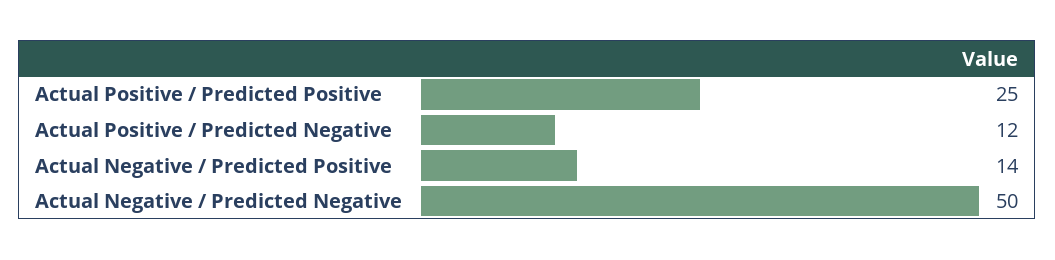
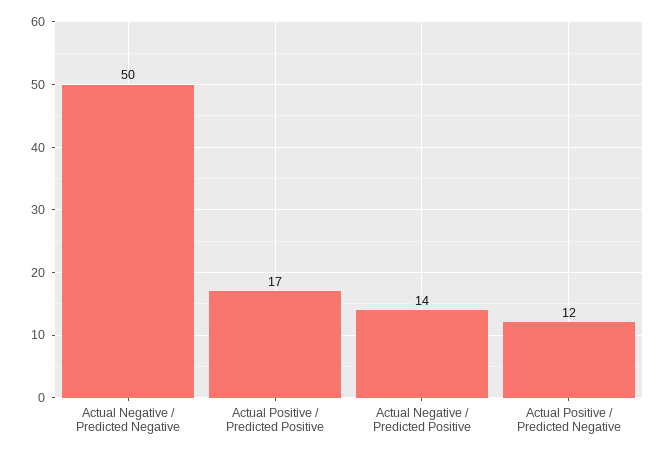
Actual Positive / Predicted Positive: 25 -> 17

